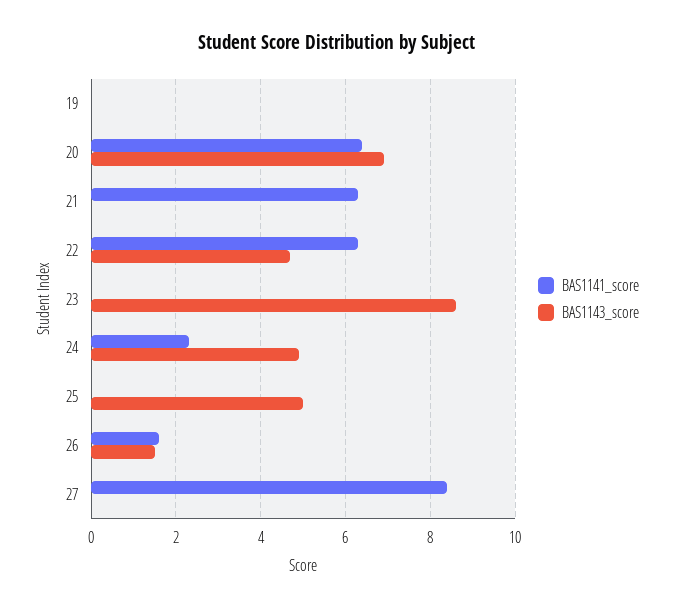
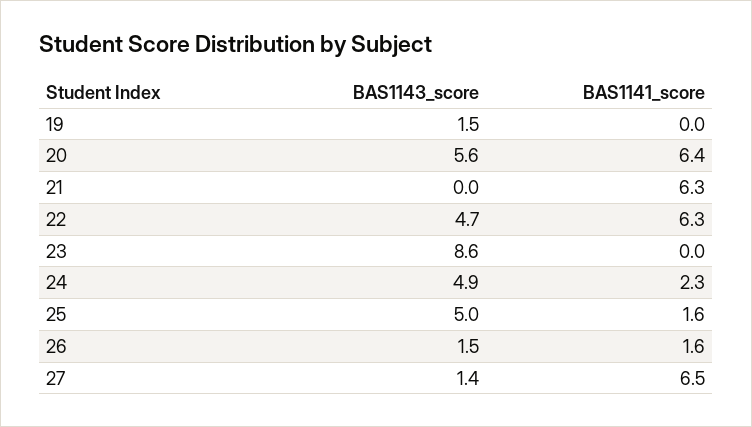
BAS1143_score, 19: 0 -> 1.5
BAS1143_score, 20: 7 -> 5.6
BAS1141_score, 25: 0 -> 1.6
BAS1141_score, 27: 8.5 -> 6.5
BAS1143_score, 27: 0 -> 1.4

